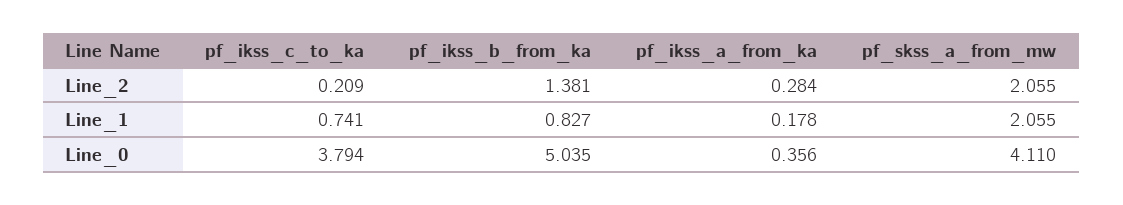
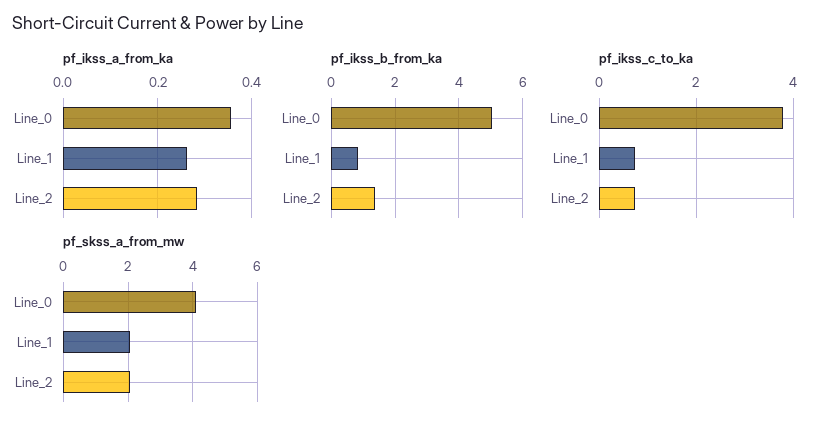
pf_ikss_c_to_ka, Line_2: 0.209 -> 0.8
pf_ikss_a_from_ka, Line_1: 0.178 -> 0.26

